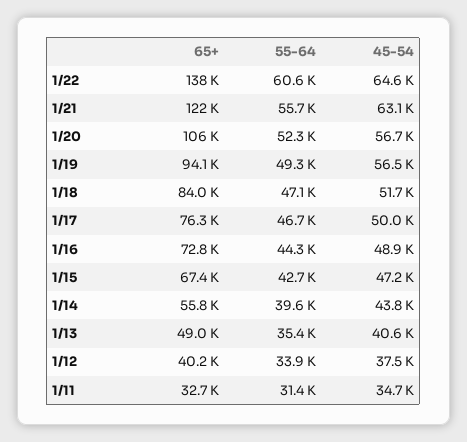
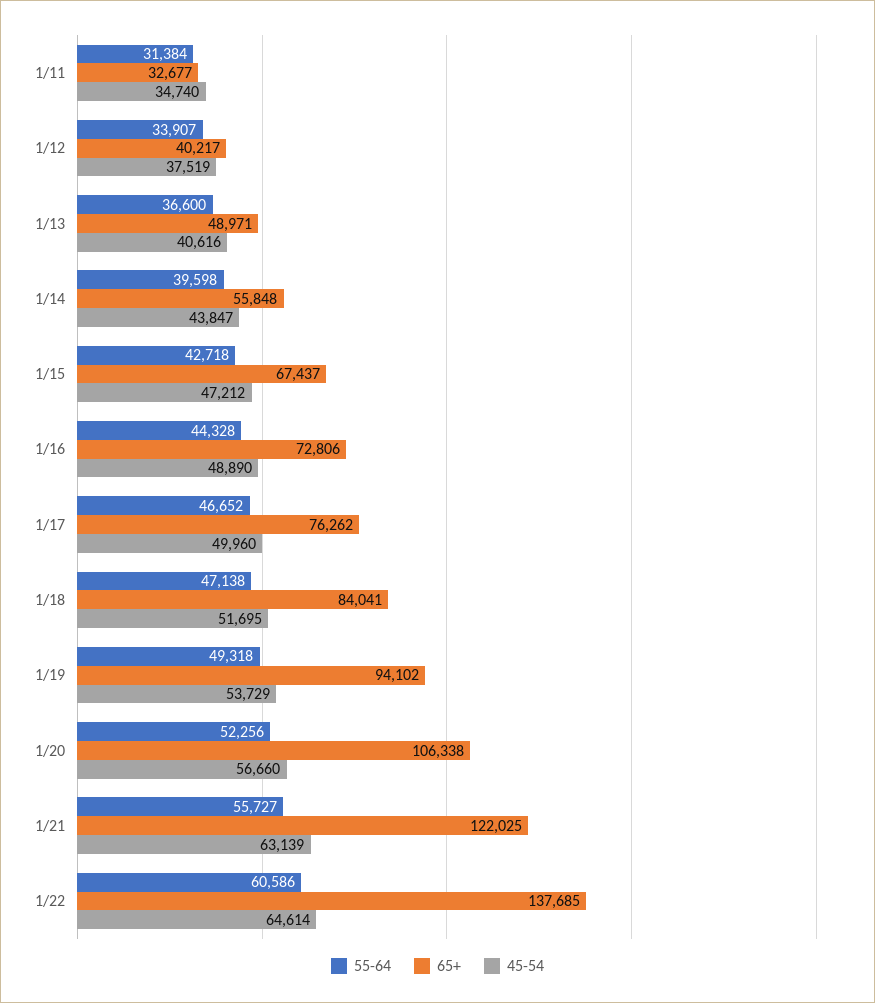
45-54, 1/19: 56500 -> 53729
55-64, 1/13: 35400 -> 36600

